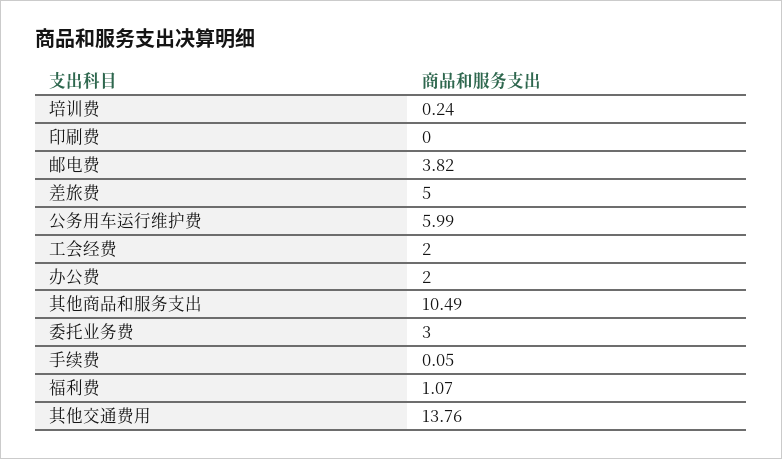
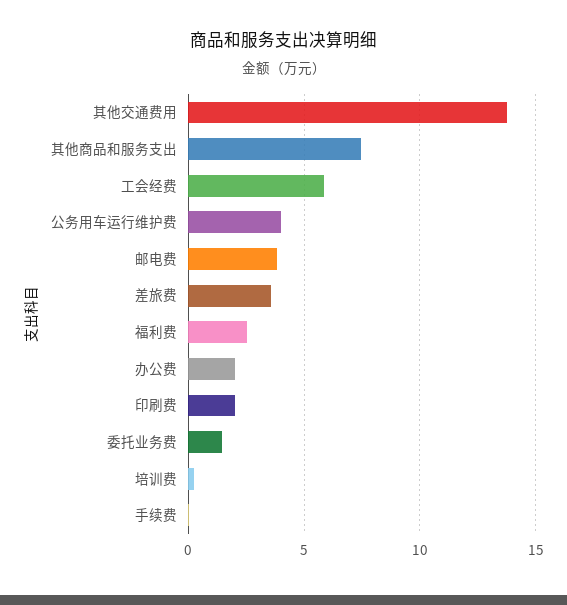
印刷费: 0 -> 2
差旅费: 5 -> 3.5
公务用车运行维护费: 5.99 -> 4
工会经费: 2 -> 6
其他商品和服务支出: 10.49 -> 7.5
委托业务费: 3 -> 1.5
福利费: 1.07 -> 2.5

